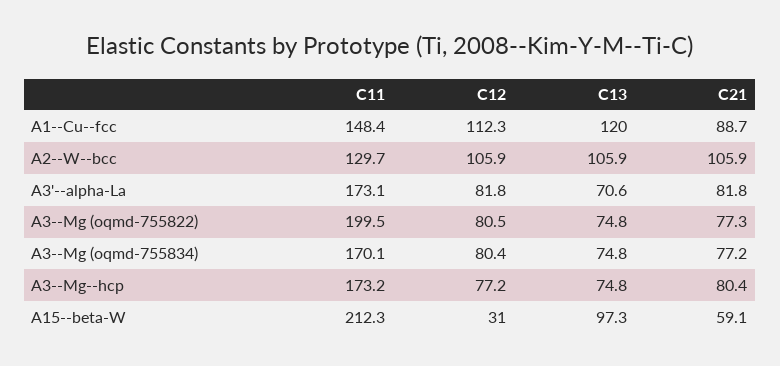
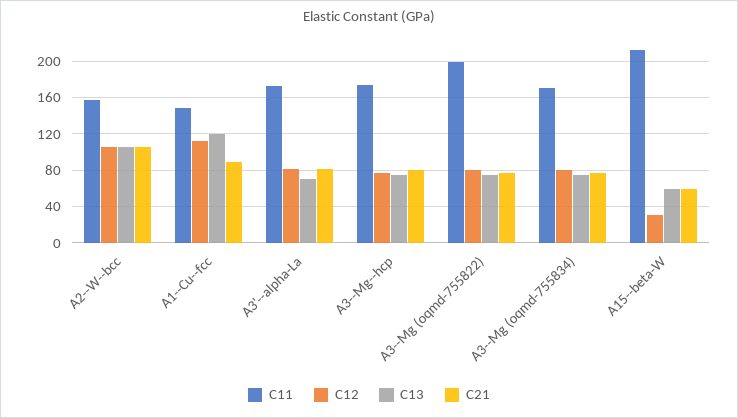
C11, A2--W--bcc: 129.7 -> 160
C13, A15--beta-W: 97.3 -> 60

